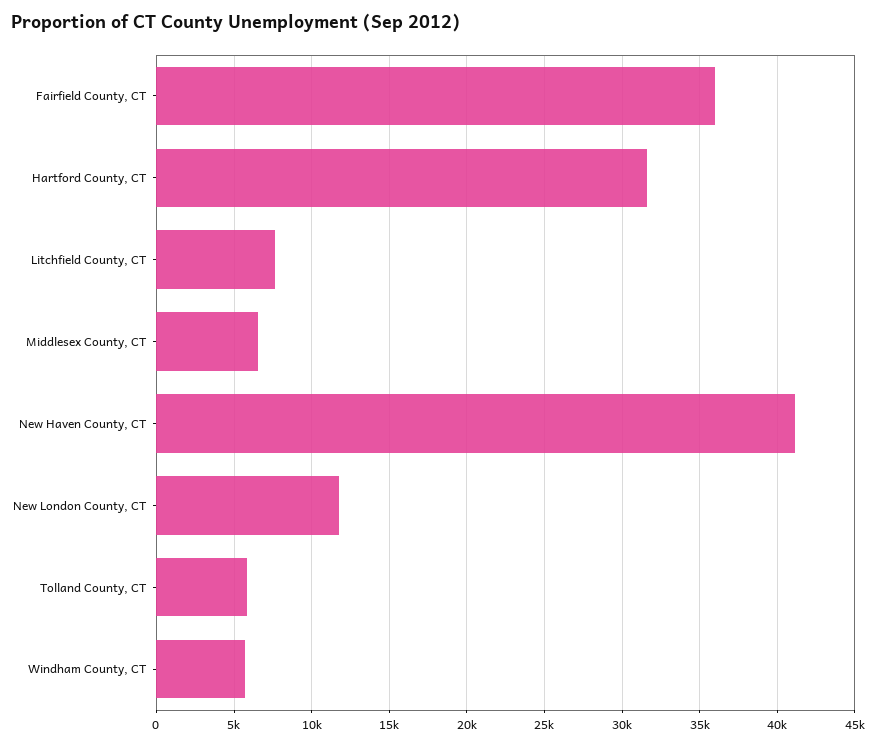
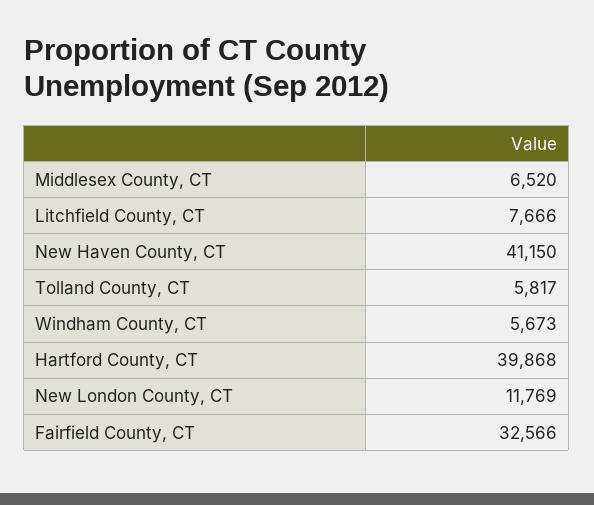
Fairfield County, CT: 36000 -> 32566
Hartford County, CT: 31500 -> 39868

